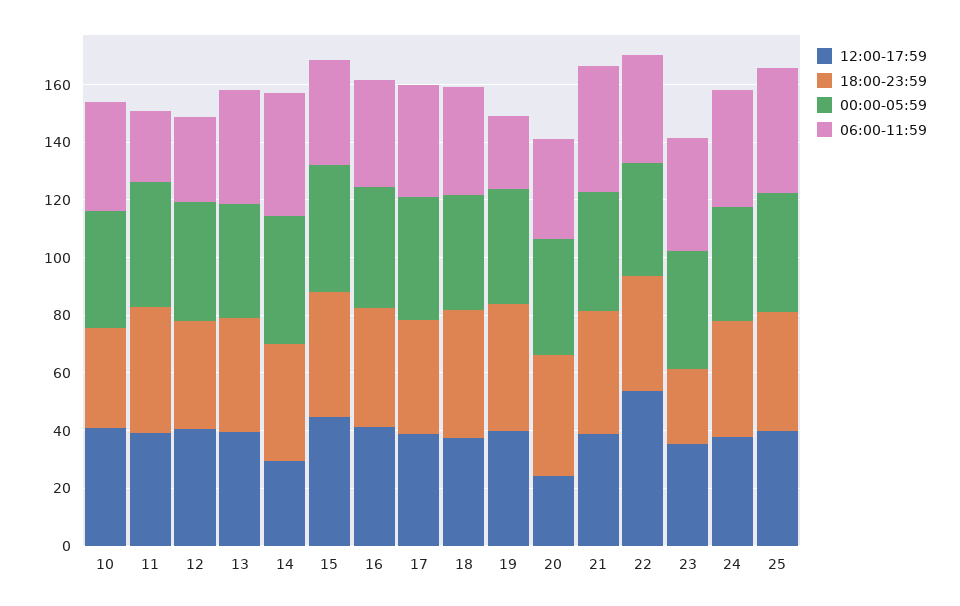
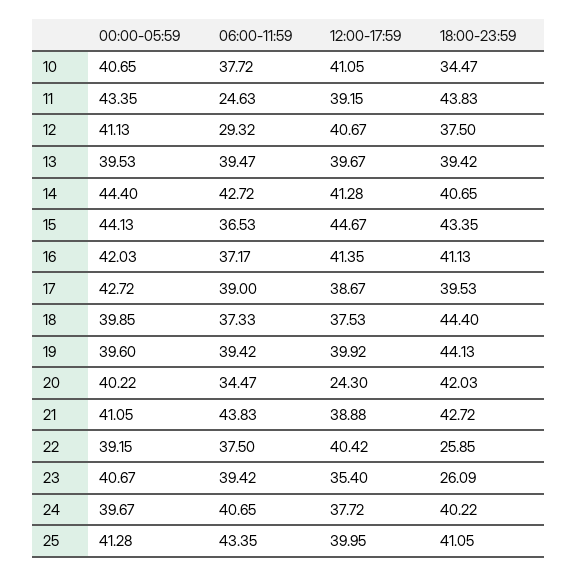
12:00-17:59, 14: 30 -> 41.28
06:00-11:59, 19: 25 -> 39.42
12:00-17:59, 22: 55 -> 40.42
18:00-23:59, 22: 40 -> 25.85

